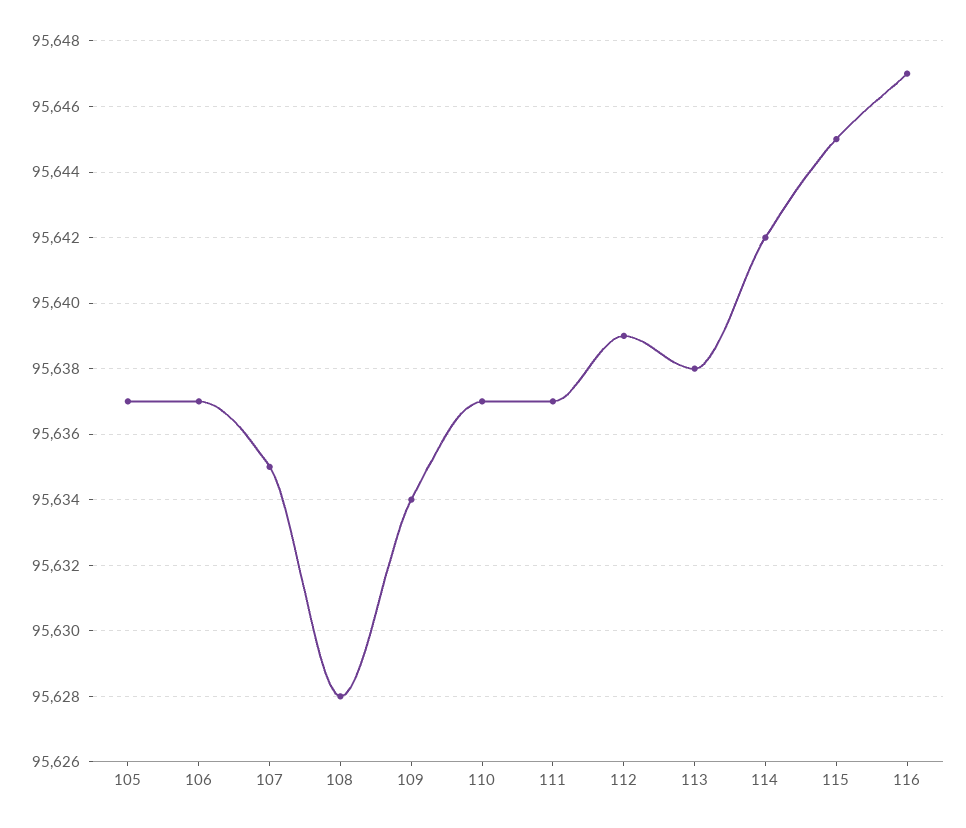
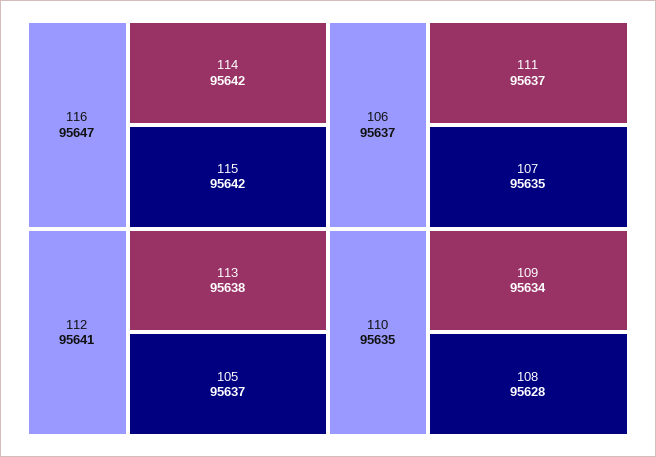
110: 95637 -> 95635
112: 95639 -> 95641
115: 95645 -> 95642

